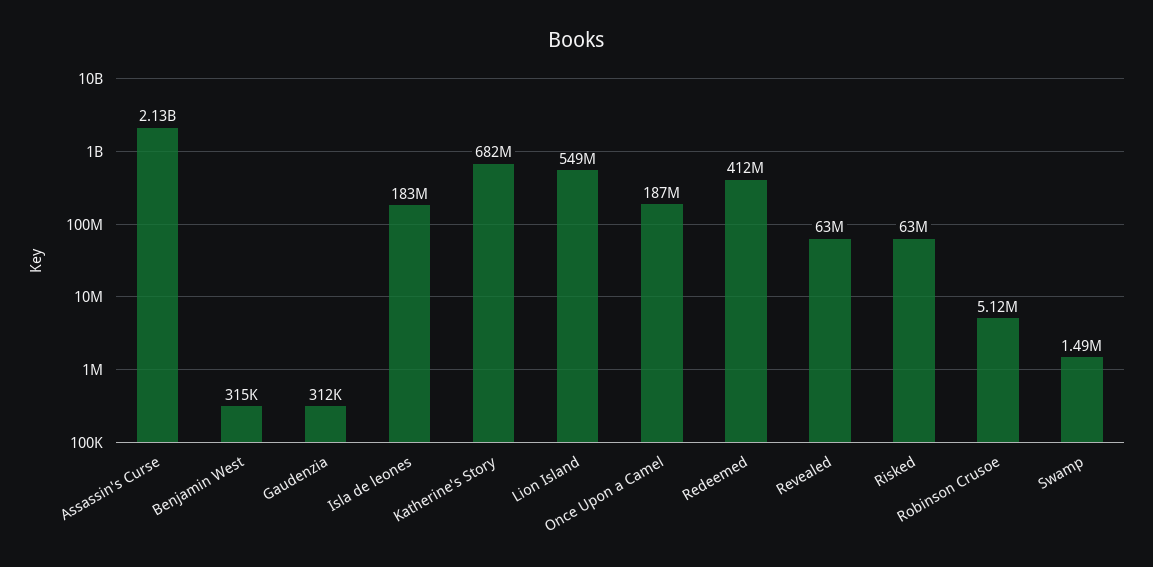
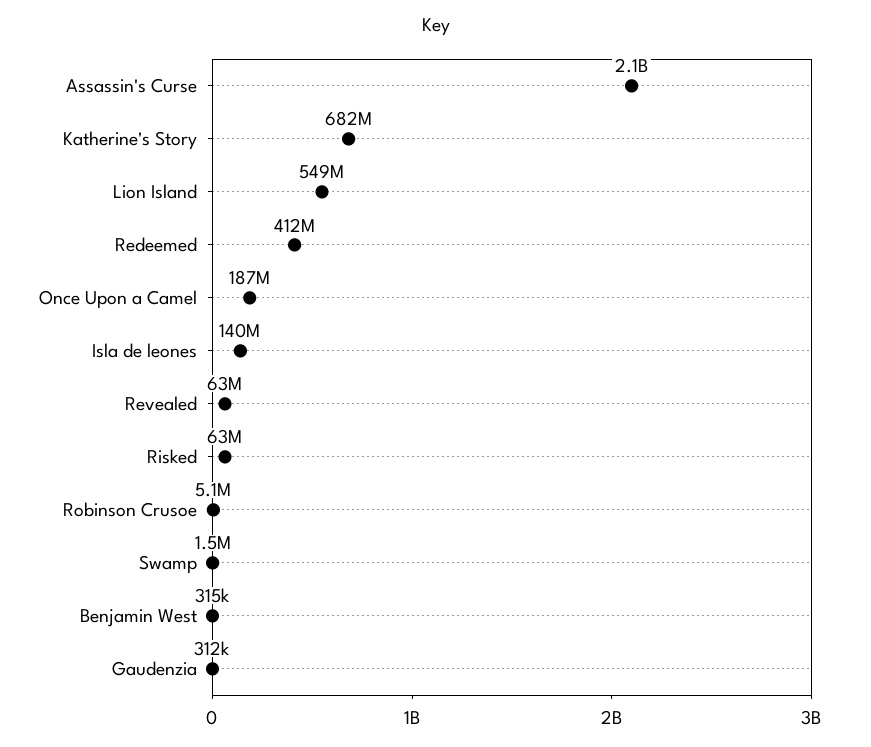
Isla de leones: 183000000 -> 140000000

